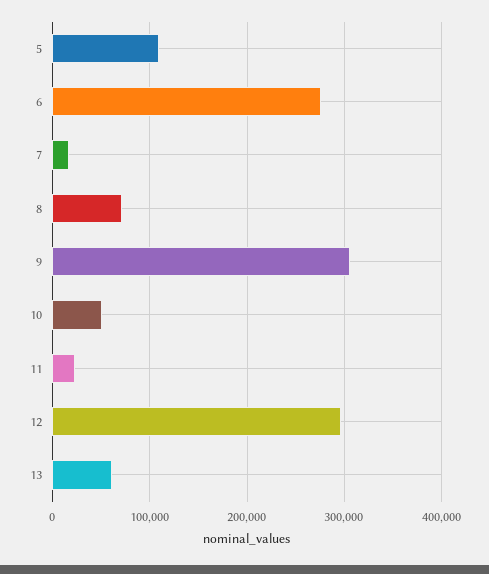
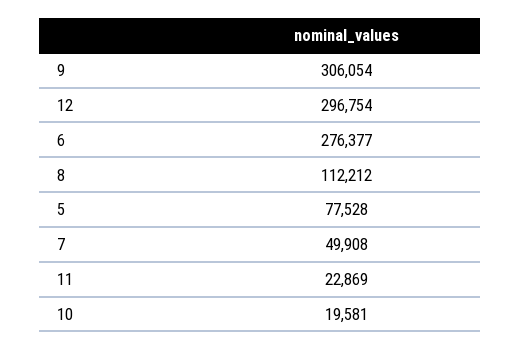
5: 110000 -> 77528
7: 20000 -> 49908
8: 70000 -> 112212
10: 50000 -> 19581
13: 60000 -> none

